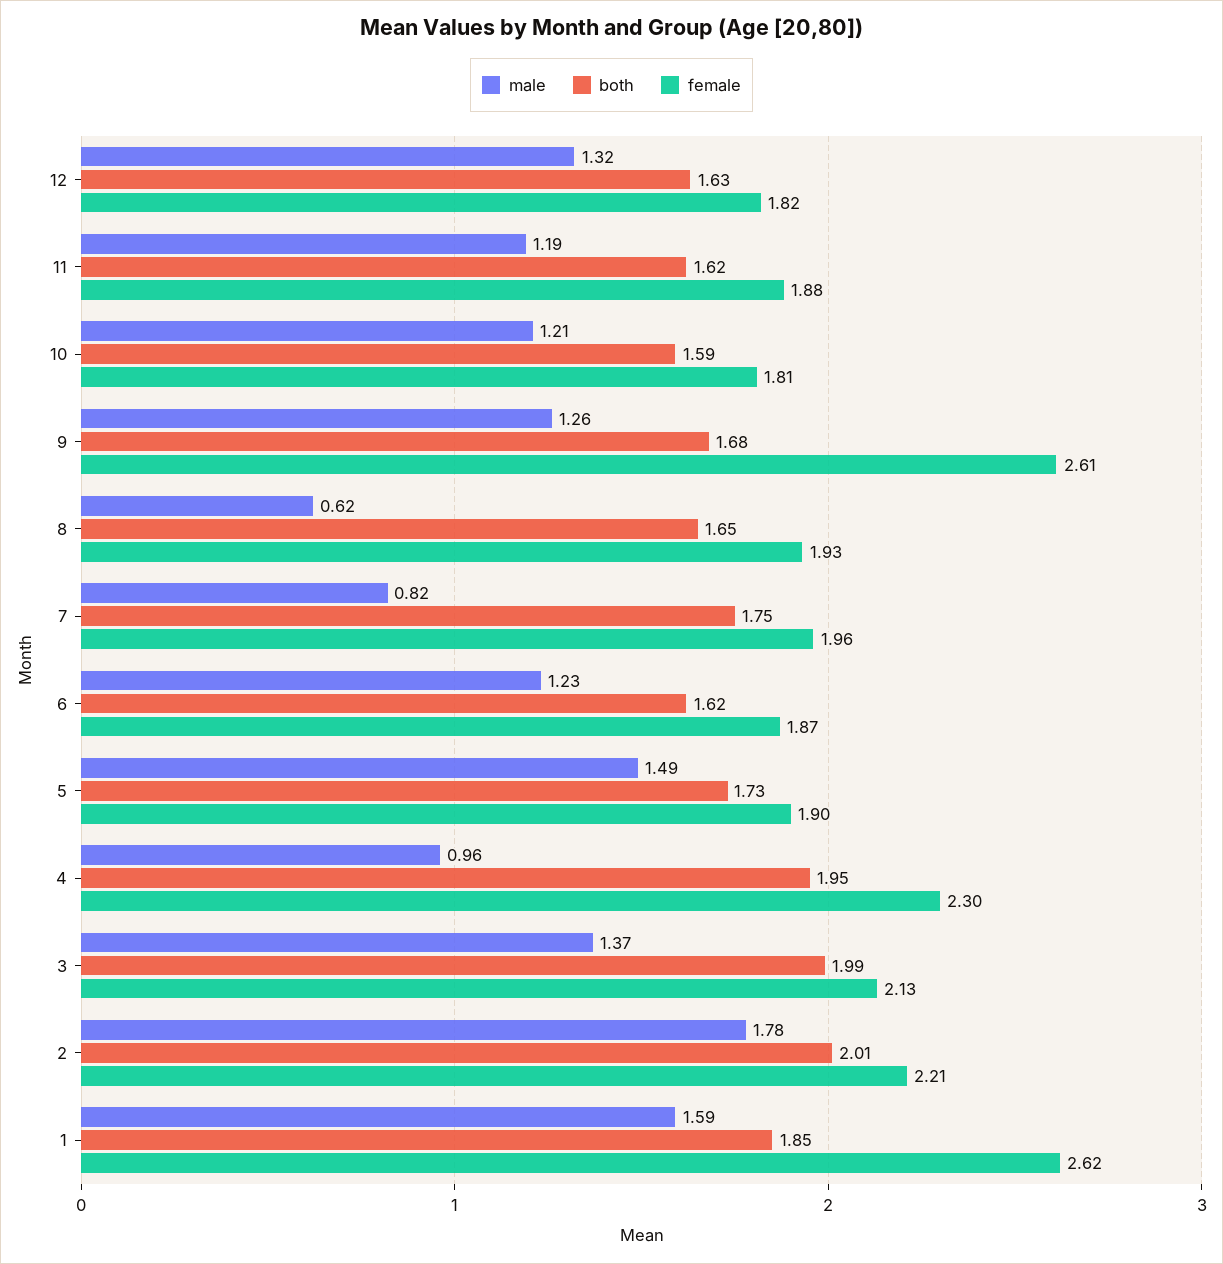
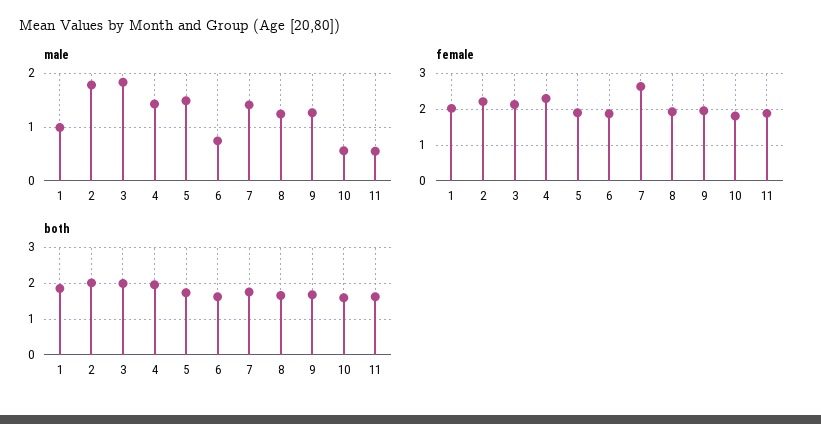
male, 12: 1.32 -> none
both, 12: 1.63 -> none
female, 12: 1.82 -> none
male, 11: 1.19 -> 0.6
male, 10: 1.21 -> 0.6
female, 9: 2.61 -> 2
male, 8: 0.62 -> 1.2
male, 7: 0.82 -> 1.4
female, 7: 1.96 -> 2.6
male, 6: 1.23 -> 0.8
male, 4: 0.96 -> 1.4
male, 3: 1.37 -> 1.8
male, 1: 1.59 -> 1
female, 1: 2.62 -> 2

